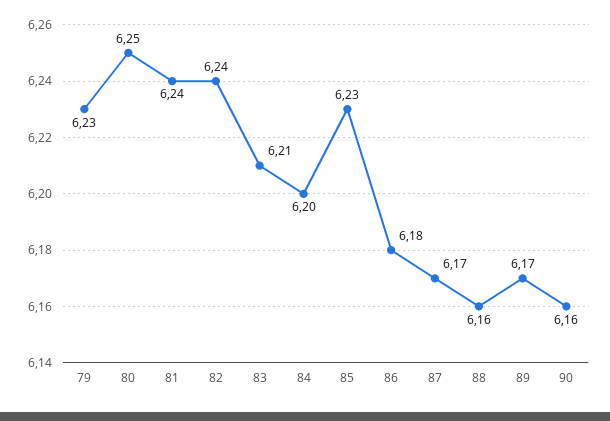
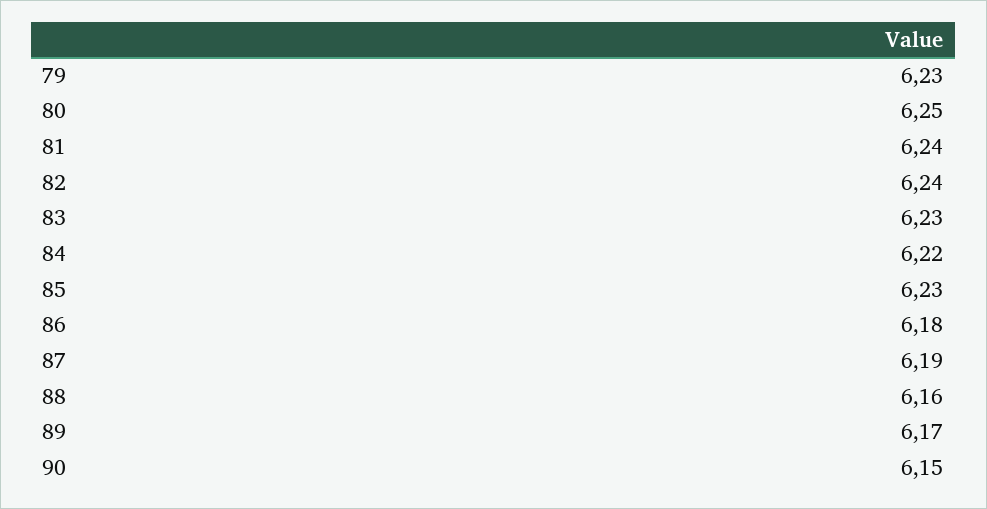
83: 6.21 -> 6.23
84: 6.2 -> 6.22
87: 6.17 -> 6.19
90: 6.16 -> 6.15

